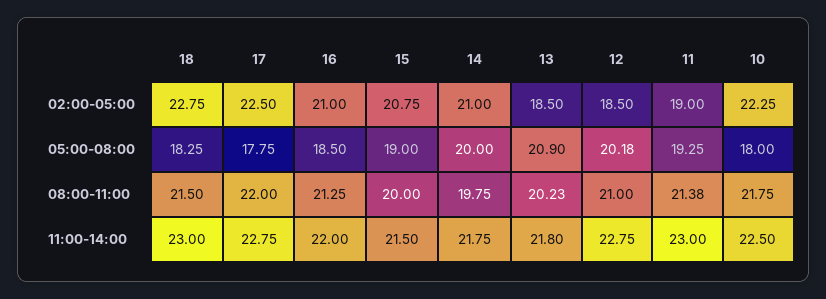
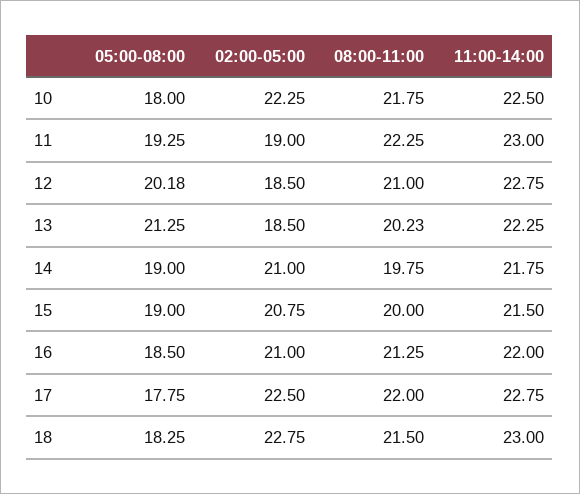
14, 05:00-08:00: 20 -> 19
13, 05:00-08:00: 20.9 -> 21.25
11, 08:00-11:00: 21.38 -> 22.25
13, 11:00-14:00: 21.8 -> 22.25

